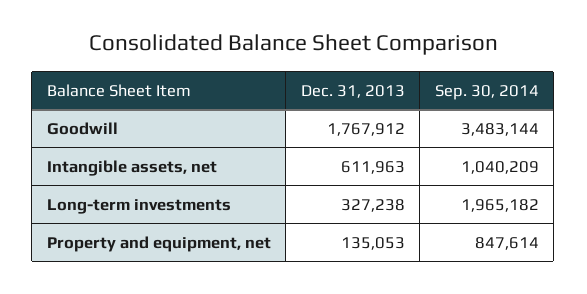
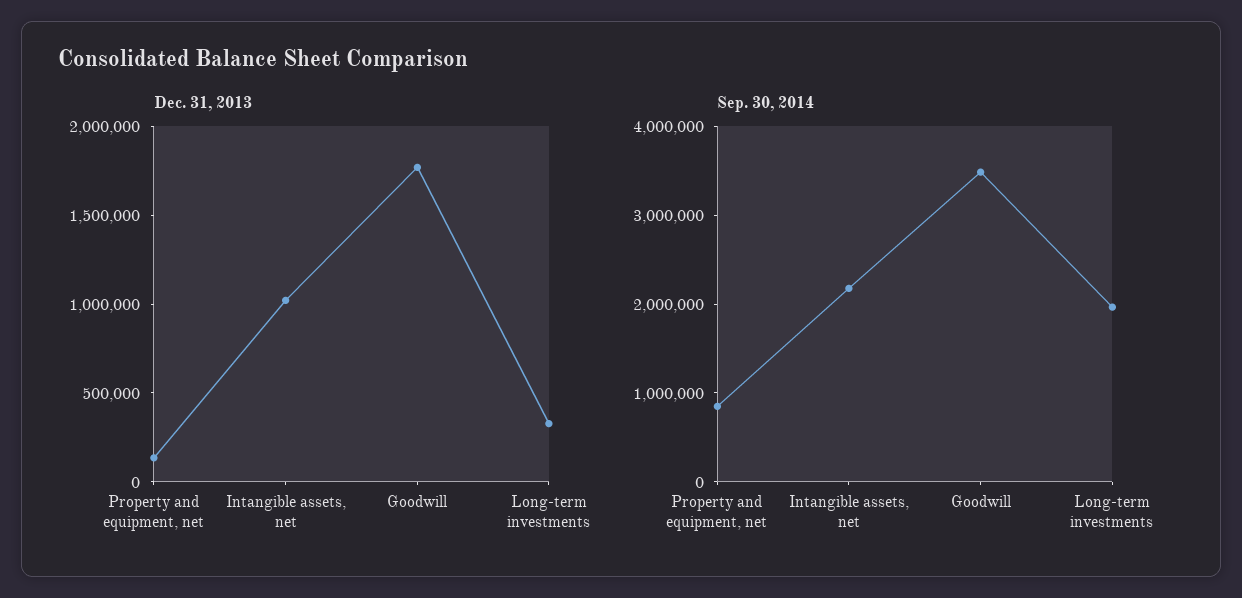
Dec. 31, 2013, Intangible assets, net: 611963 -> 1000000
Sep. 30, 2014, Intangible assets, net: 1040209 -> 2200000

